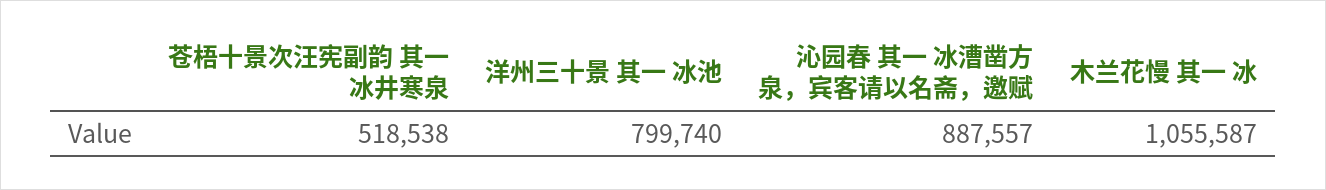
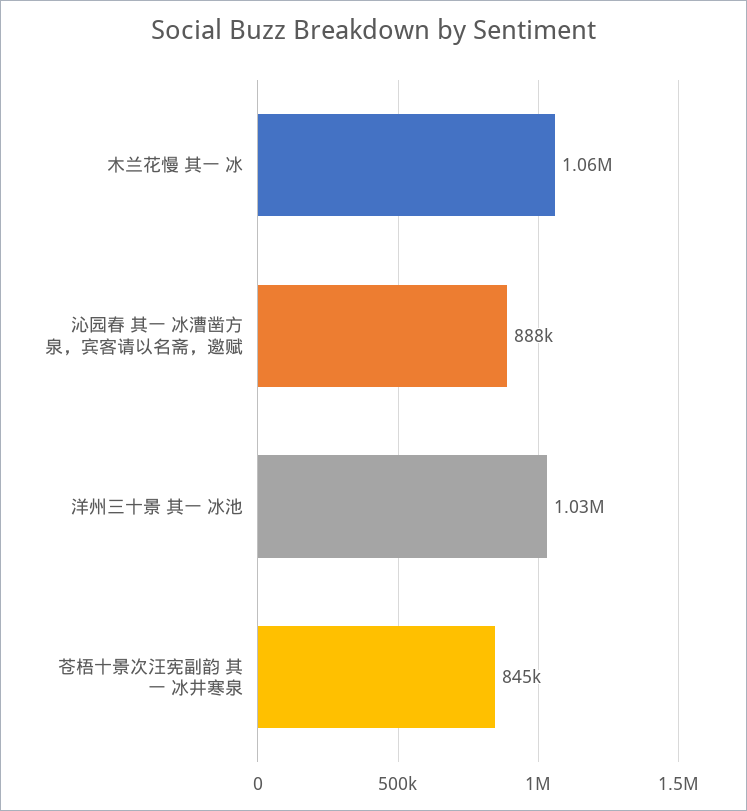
苍梧十景次汪宪副韵 其一 冰井寒泉: 518538 -> 845000
洋州三十景 其一 冰池: 799740 -> 1030000

